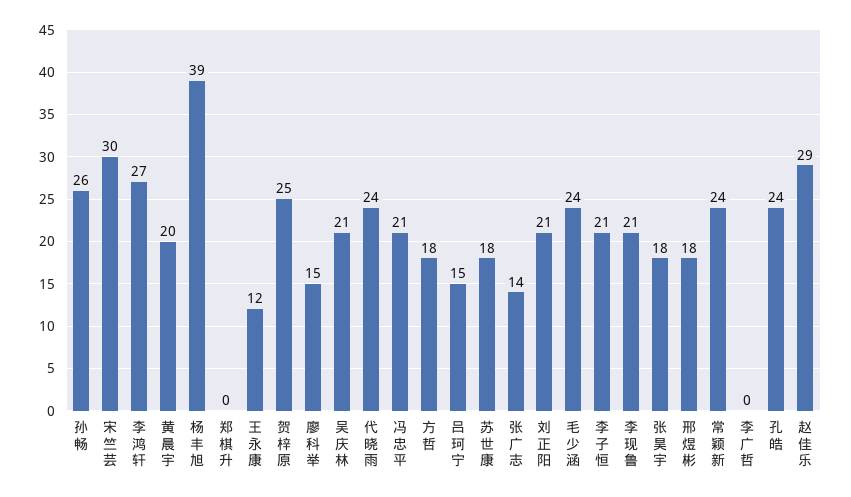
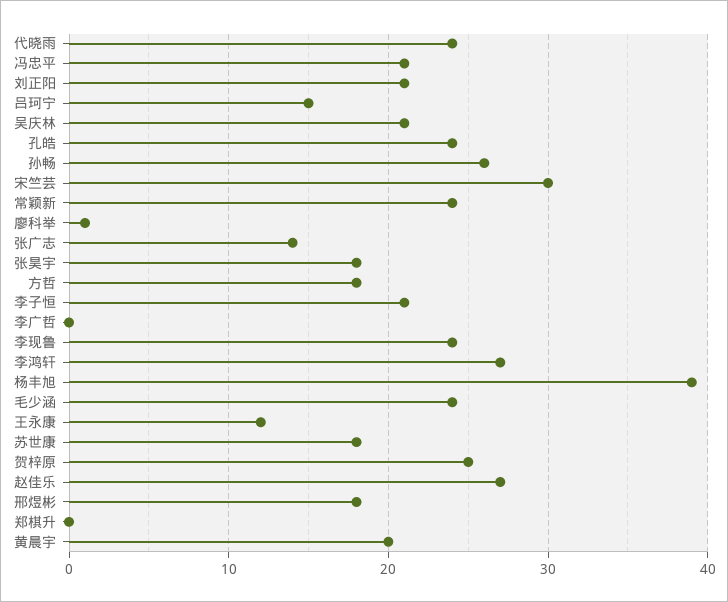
廖科举: 15 -> 1
李现鲁: 21 -> 24
赵佳乐: 29 -> 27

